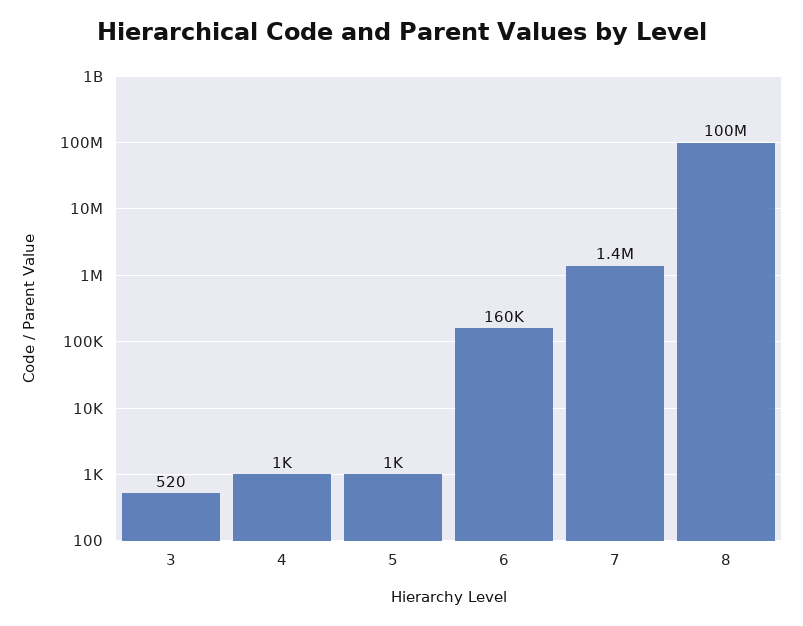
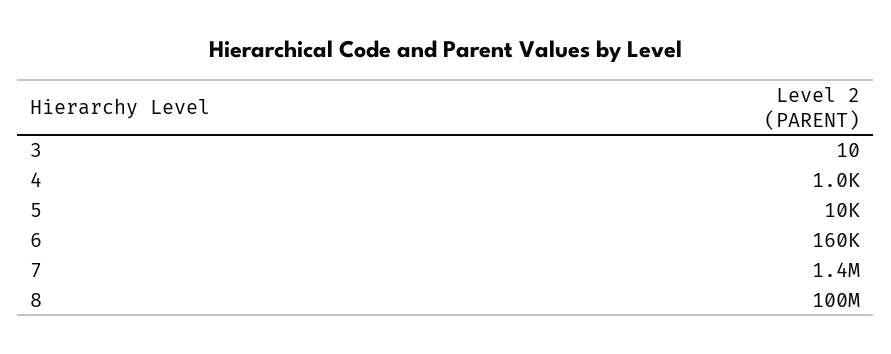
3: 520 -> 10
5: 1000 -> 10000

